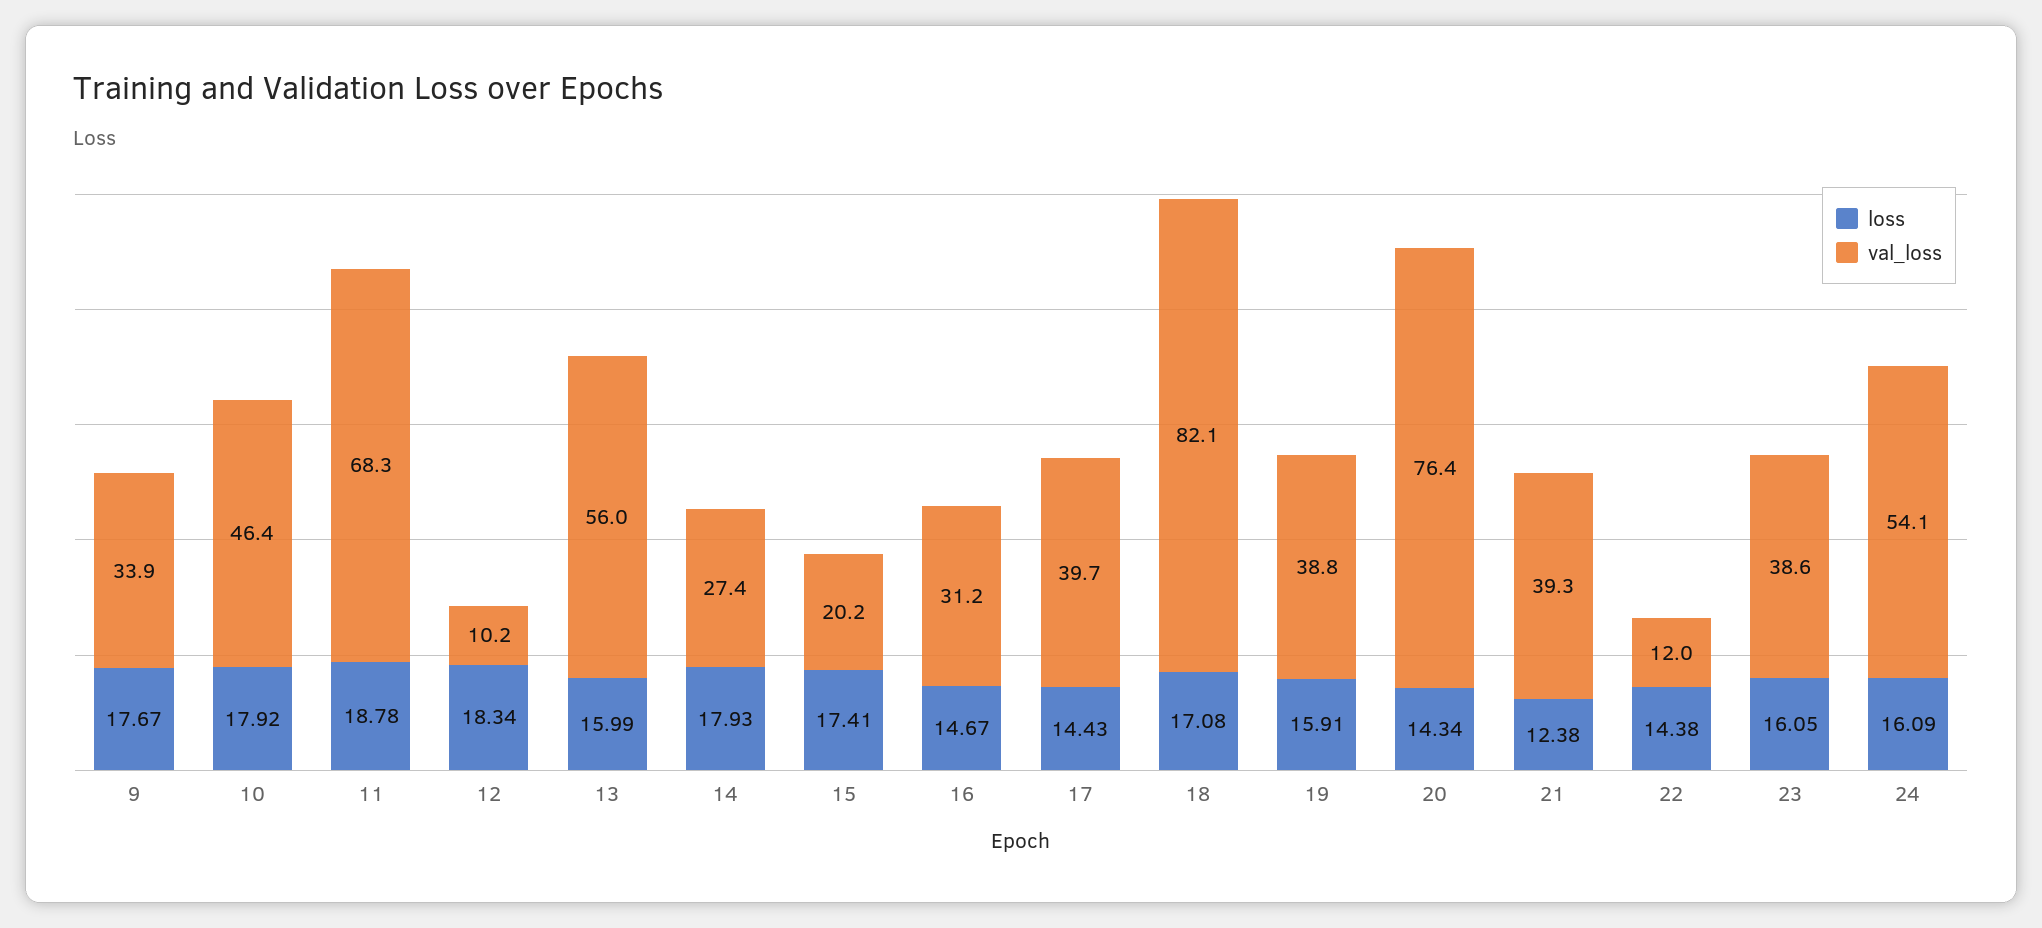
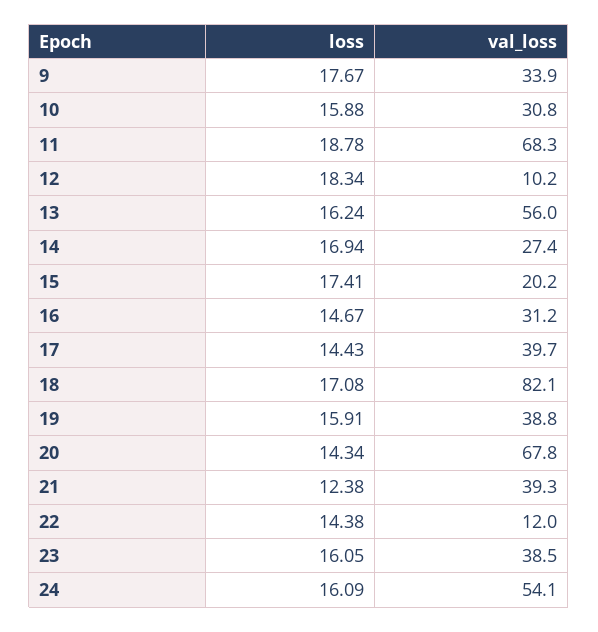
loss, 10: 17.92 -> 15.88
val_loss, 10: 46.4 -> 30.8
loss, 13: 15.99 -> 16.24
loss, 14: 17.93 -> 16.94
val_loss, 20: 76.4 -> 67.8
val_loss, 23: 38.6 -> 38.5

